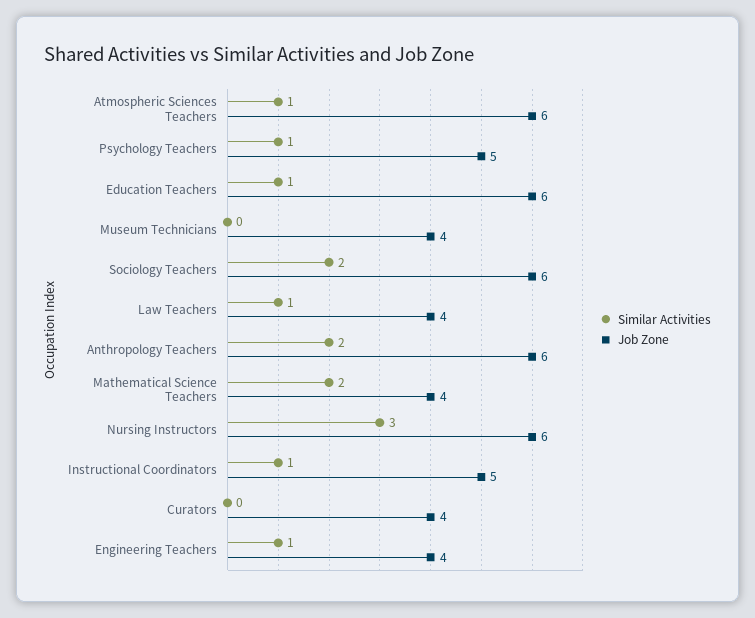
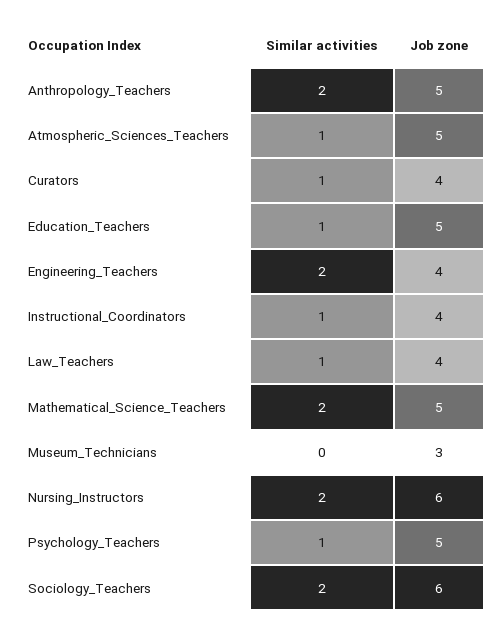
Job Zone, Atmospheric Sciences Teachers: 6 -> 5
Job Zone, Education Teachers: 6 -> 5
Job Zone, Museum Technicians: 4 -> 3
Job Zone, Anthropology Teachers: 6 -> 5
Job Zone, Mathematical Science Teachers: 4 -> 5
Similar Activities, Nursing Instructors: 3 -> 2
Job Zone, Instructional Coordinators: 5 -> 4
Similar Activities, Curators: 0 -> 1
Similar Activities, Engineering Teachers: 1 -> 2

